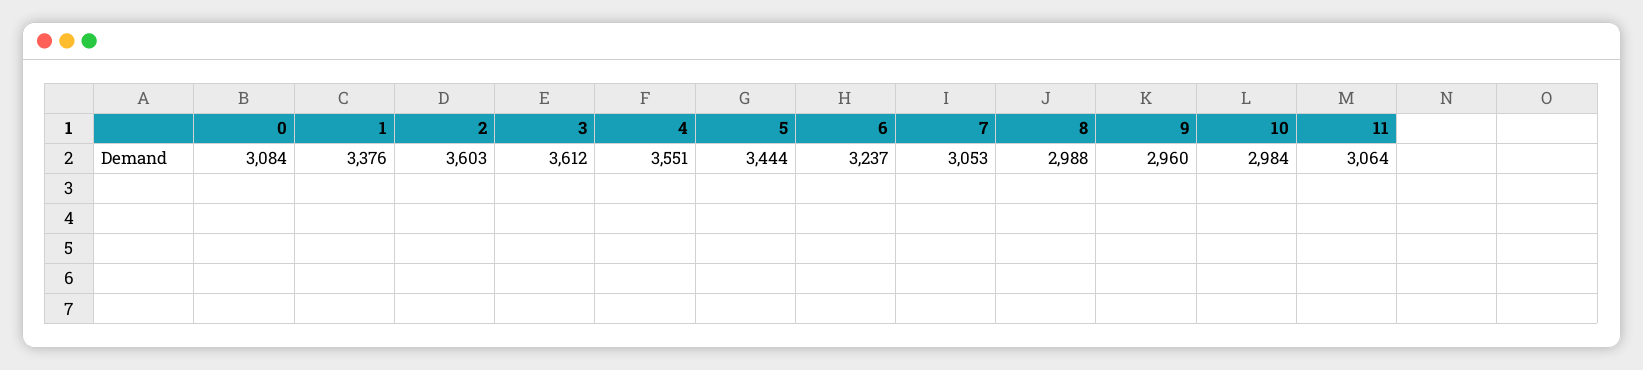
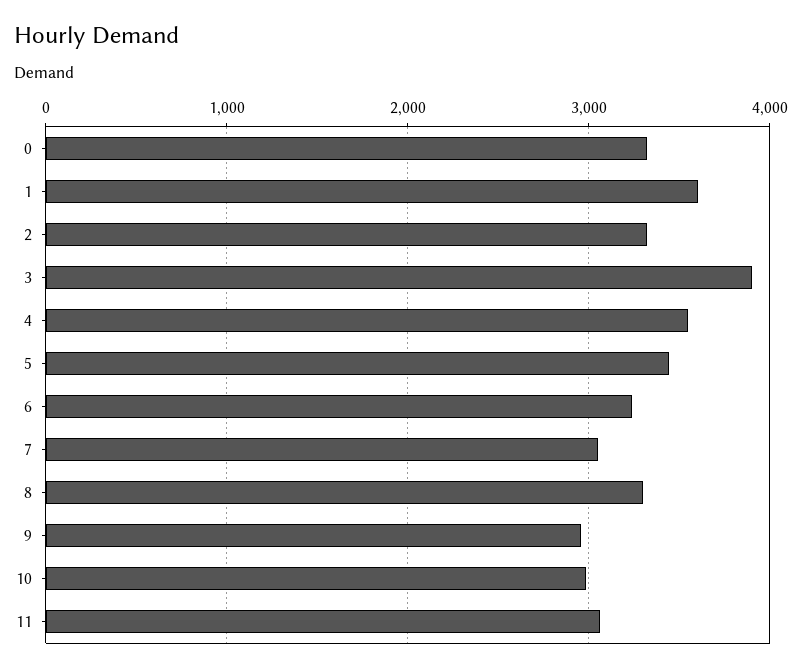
0: 3084 -> 3300
1: 3376 -> 3600
2: 3603 -> 3300
3: 3612 -> 3900
8: 2988 -> 3300

